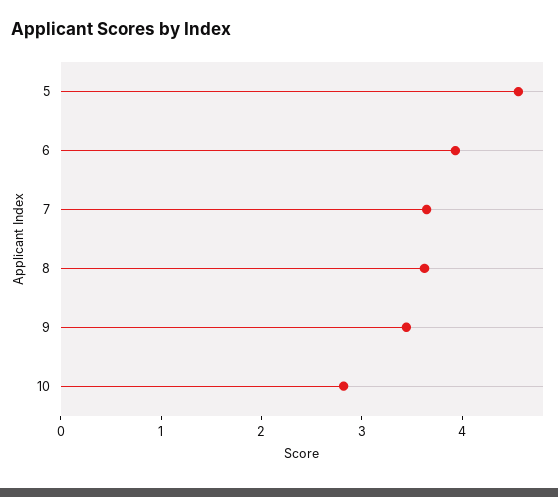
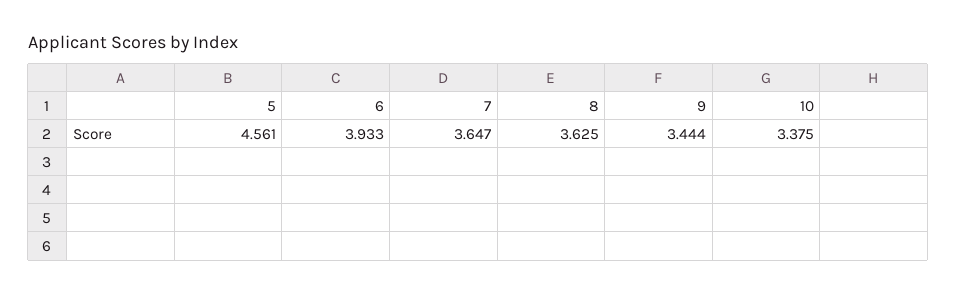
10: 2.8 -> 3.375

